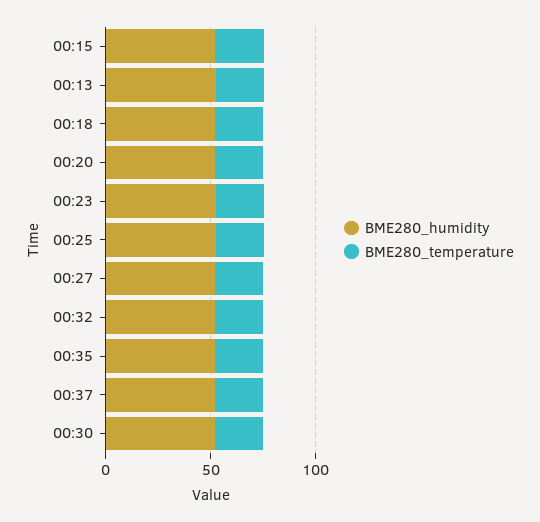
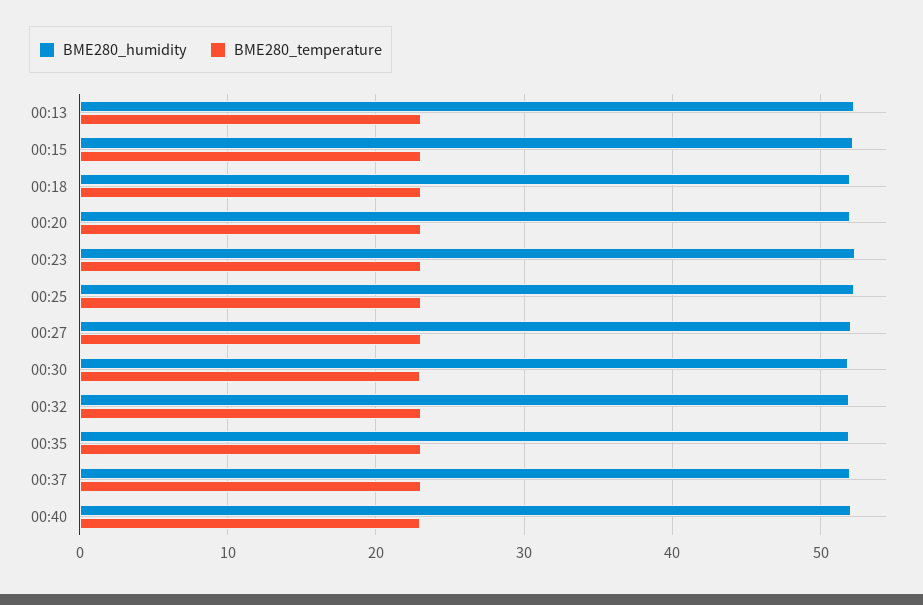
BME280_humidity, 00:40: none -> 52
BME280_temperature, 00:40: none -> 23

